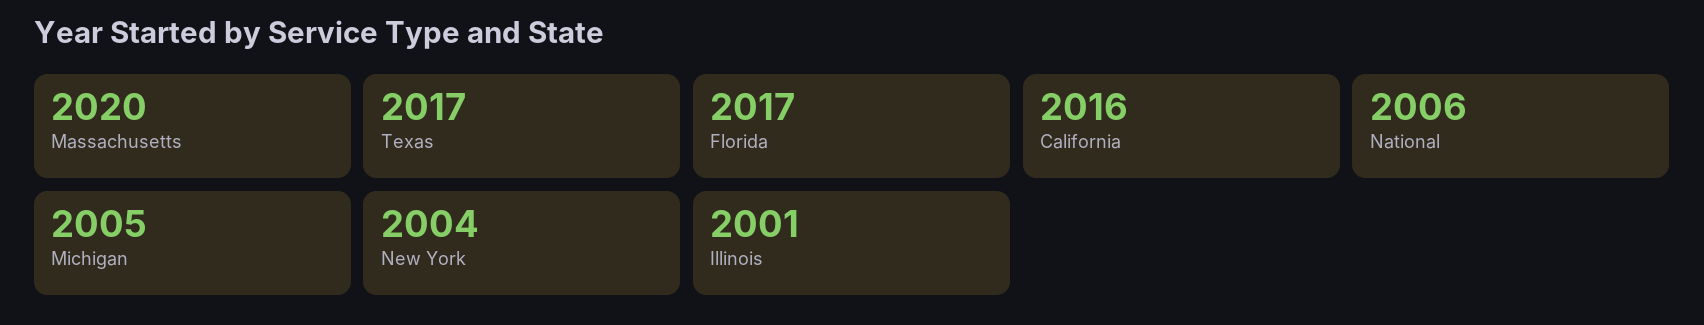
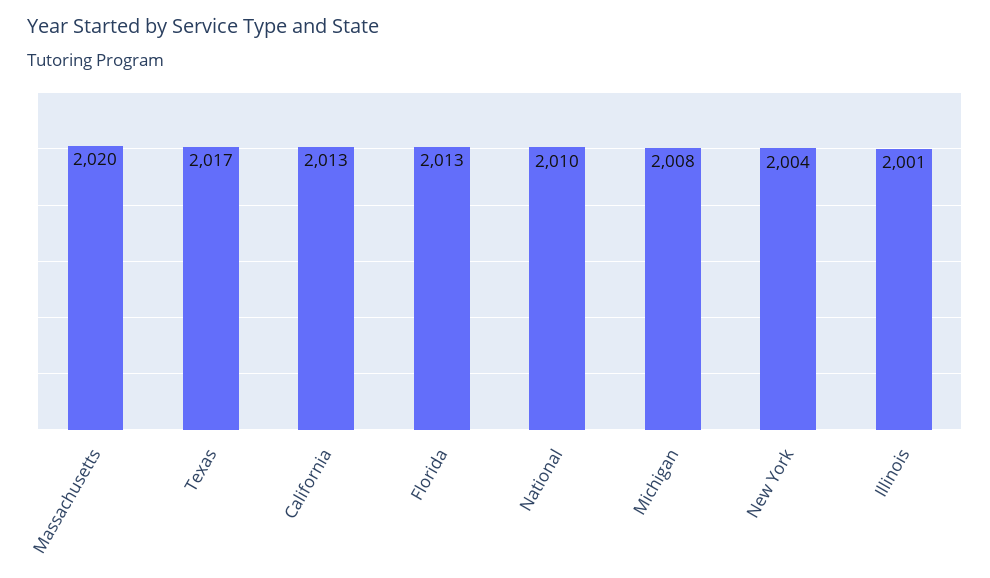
Florida: 2017 -> 2013
California: 2016 -> 2013
National: 2006 -> 2010
Michigan: 2005 -> 2008

